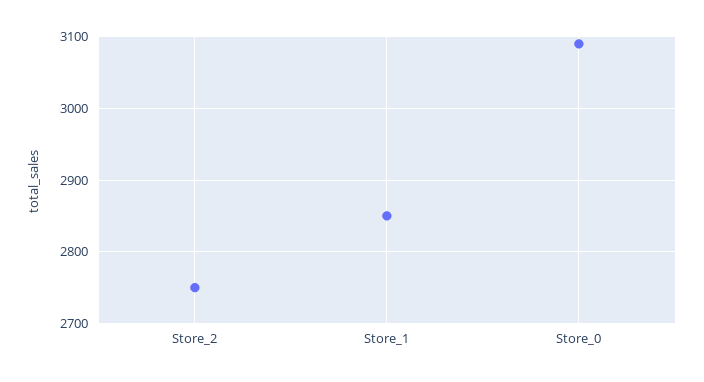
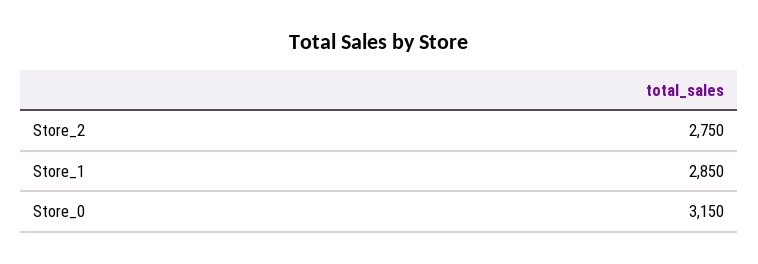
Store_0: 3090 -> 3150

